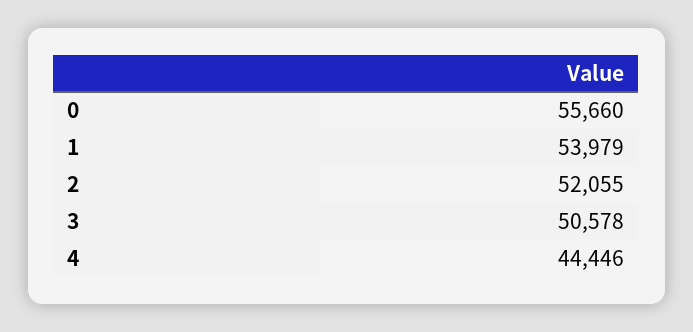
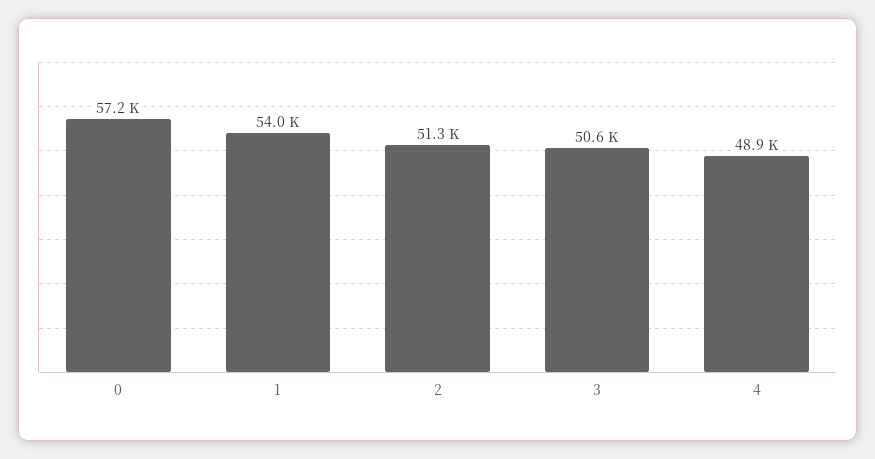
0: 55660 -> 57200
2: 52055 -> 51300
4: 44446 -> 48900

